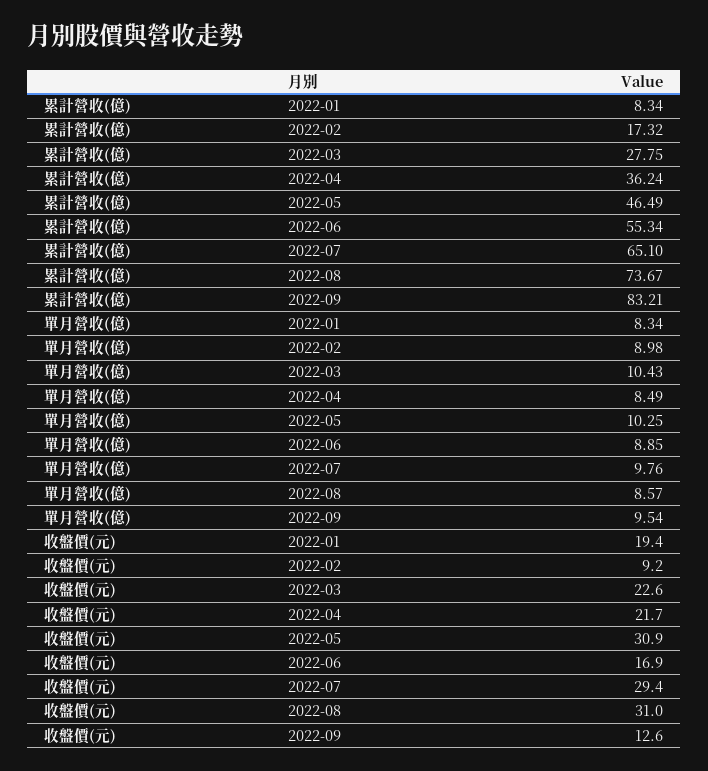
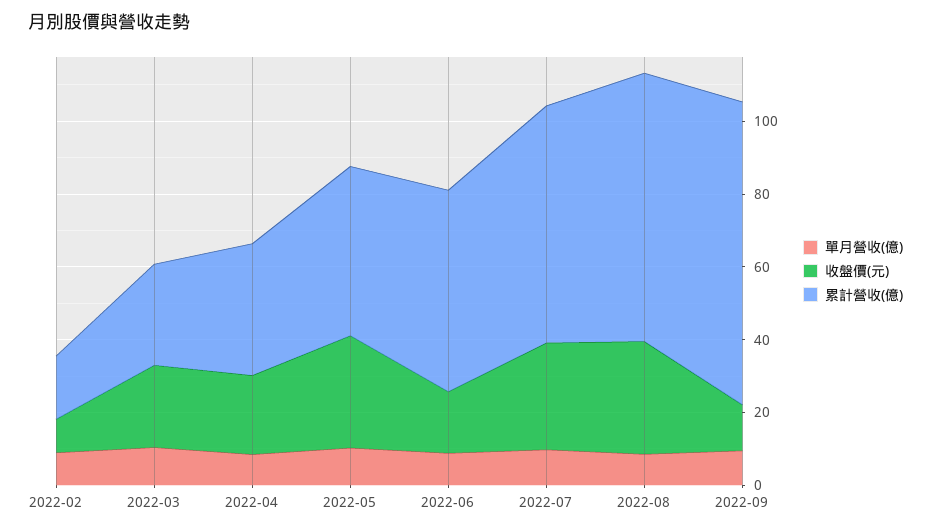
累計營收(億), 2022-01: 8.34 -> none
單月營收(億), 2022-01: 8.34 -> none
收盤價(元), 2022-01: 19.4 -> none

